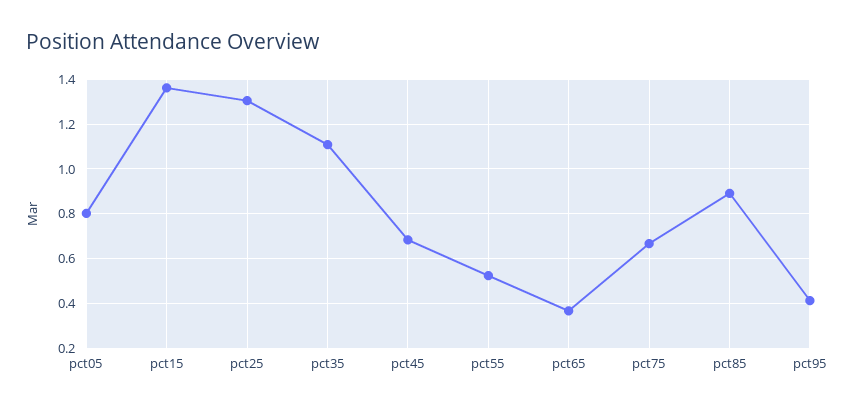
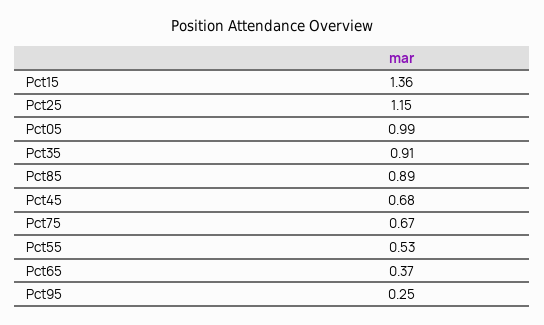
pct05: 0.8 -> 0.99
pct25: 1.3 -> 1.15
pct35: 1.1 -> 0.91
pct95: 0.4 -> 0.25

